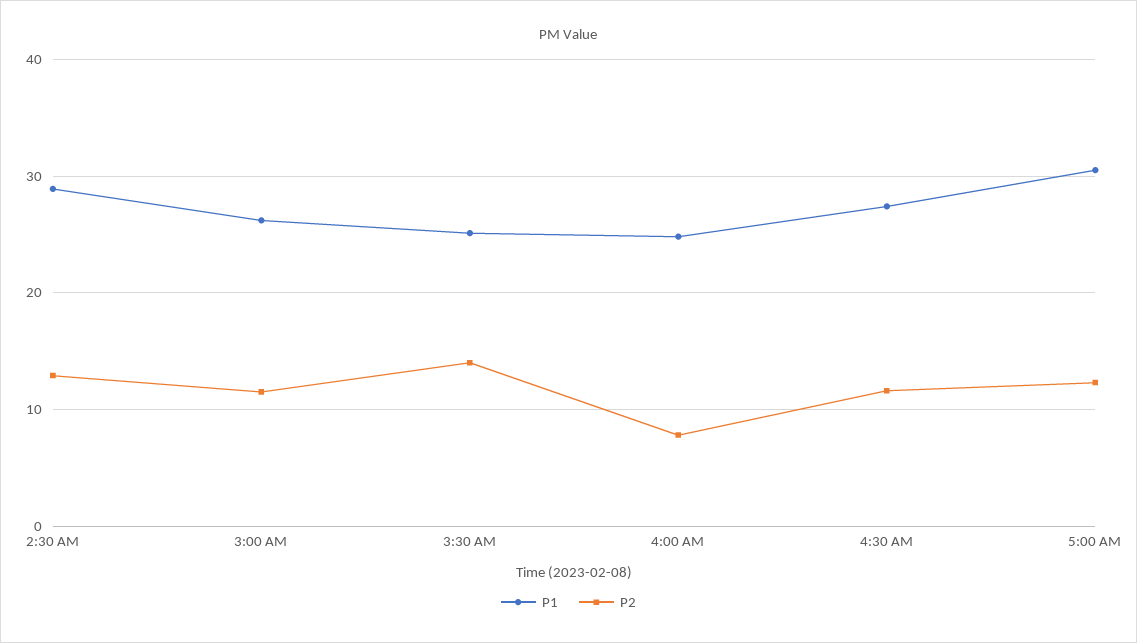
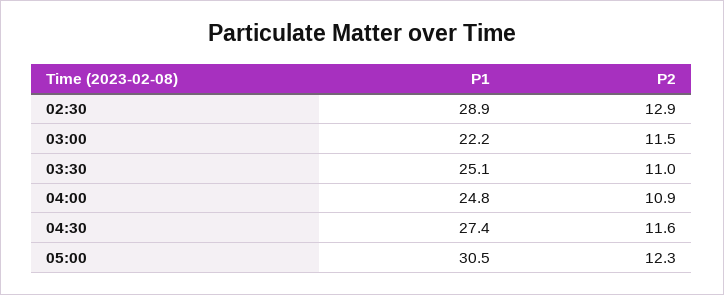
P1, 3:00 AM: 26 -> 22.2
P2, 3:30 AM: 14 -> 11
P2, 4:00 AM: 8 -> 10.9

